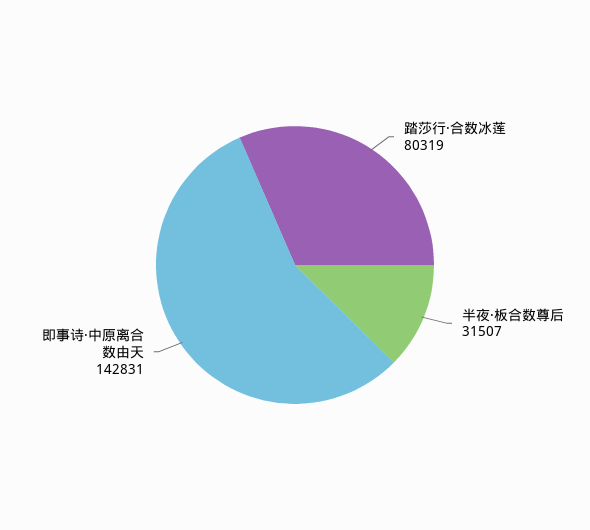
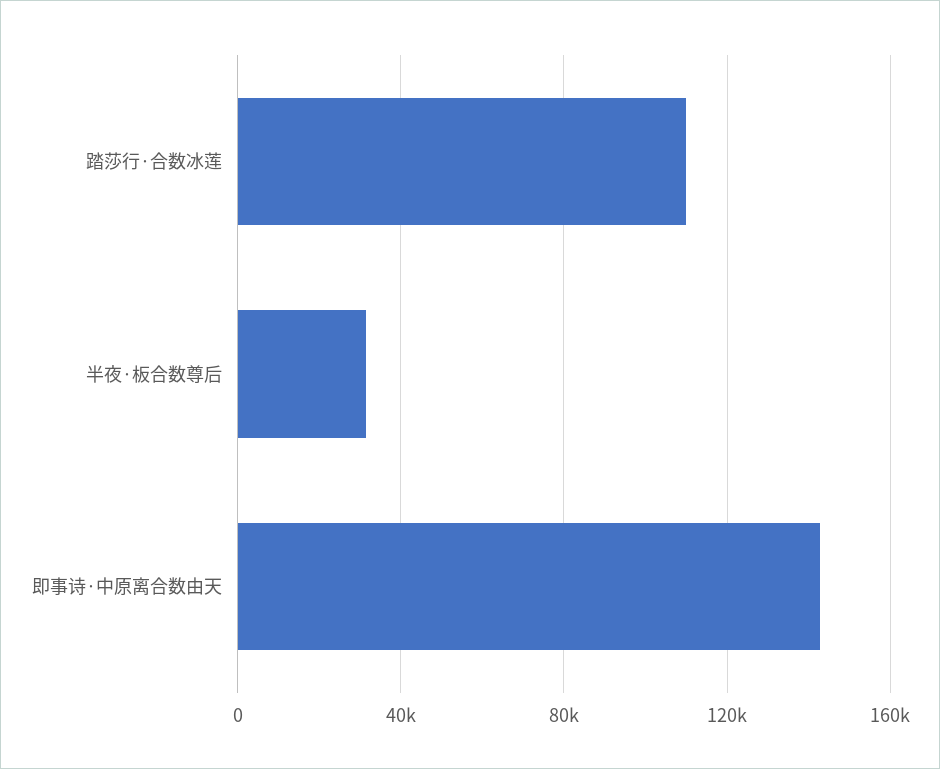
踏莎行·合数冰莲: 80319 -> 110000

